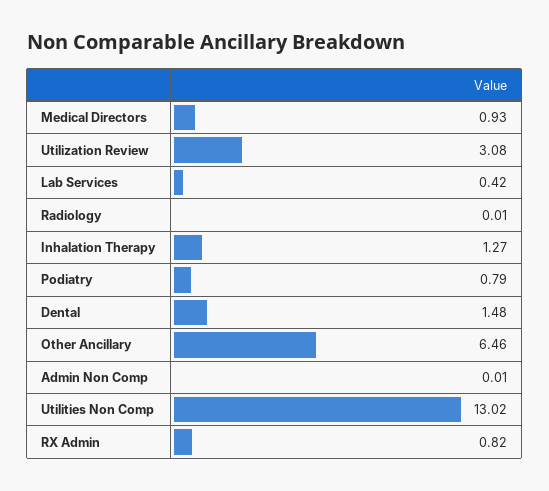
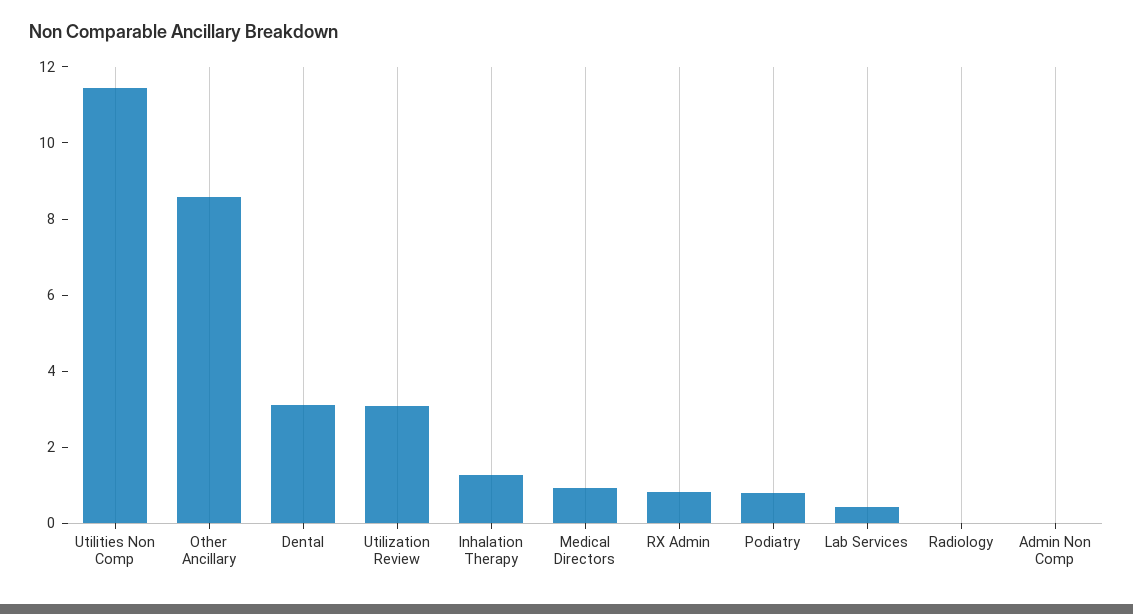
Dental: 1.48 -> 3
Other Ancillary: 6.46 -> 8.5
Utilities Non Comp: 13.02 -> 11.5

